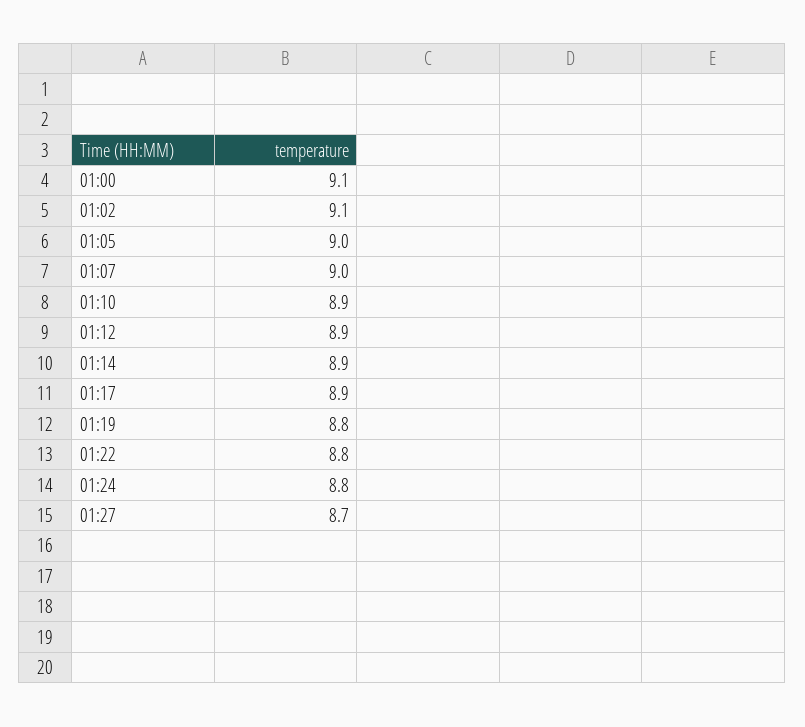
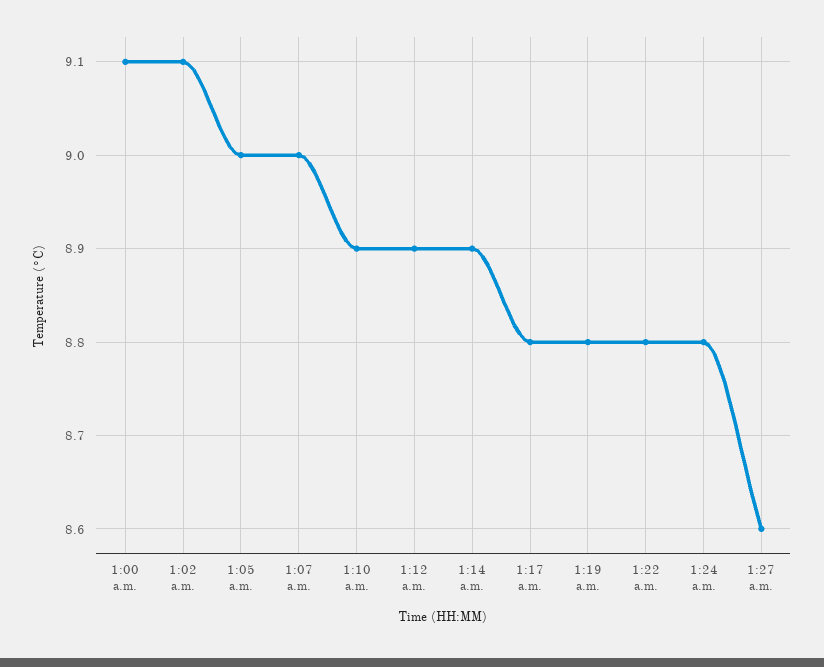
01:17: 8.9 -> 8.8
01:27: 8.7 -> 8.6

